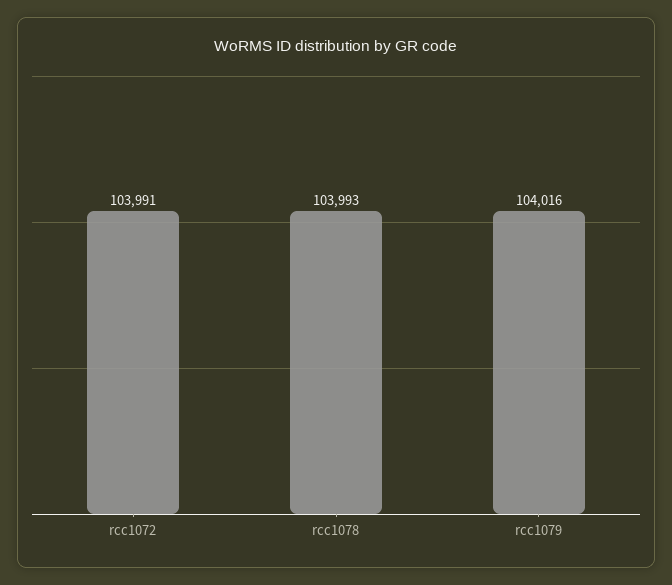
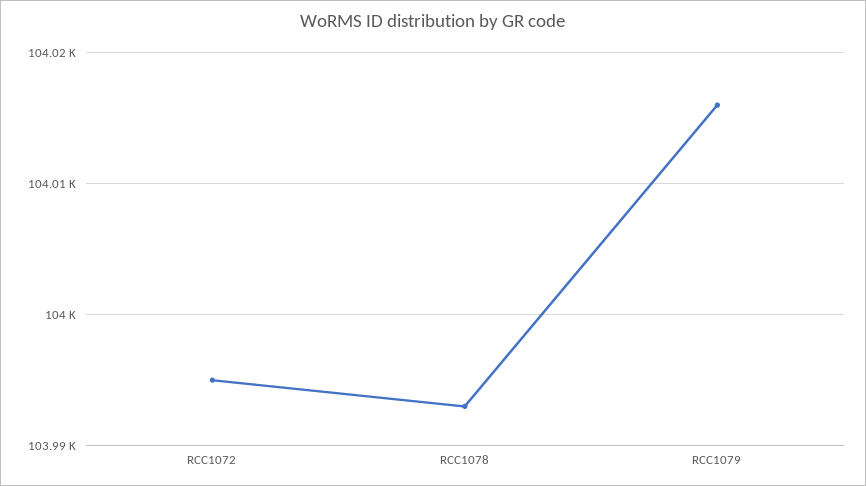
rcc1072: 103991 -> 103995

